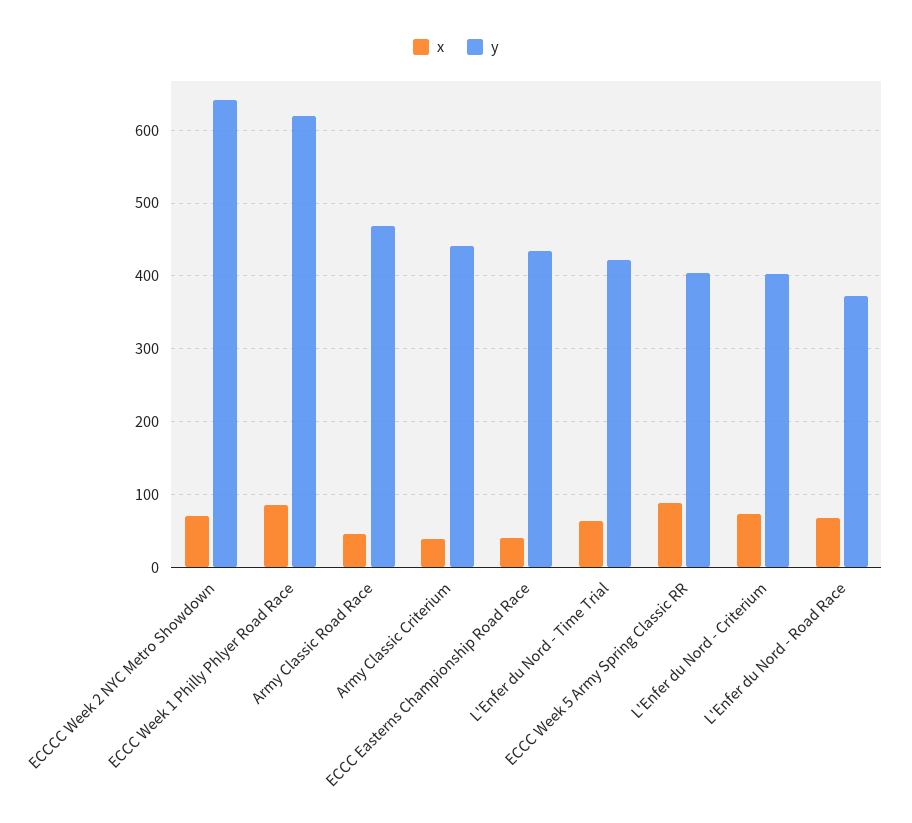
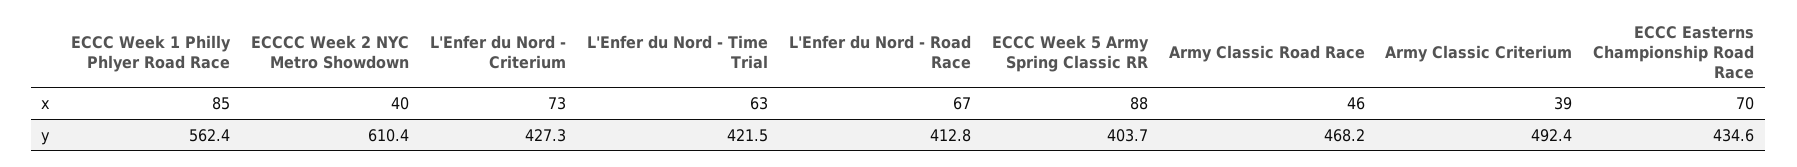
x, ECCCC Week 2 NYC Metro Showdown: 70 -> 40
y, ECCCC Week 2 NYC Metro Showdown: 640 -> 610.4
y, ECCC Week 1 Philly Phlyer Road Race: 620 -> 562.4
y, Army Classic Criterium: 440 -> 492.4
x, ECCC Easterns Championship Road Race: 40 -> 70
y, L'Enfer du Nord - Criterium: 400 -> 427.3
y, L'Enfer du Nord - Road Race: 370 -> 412.8

